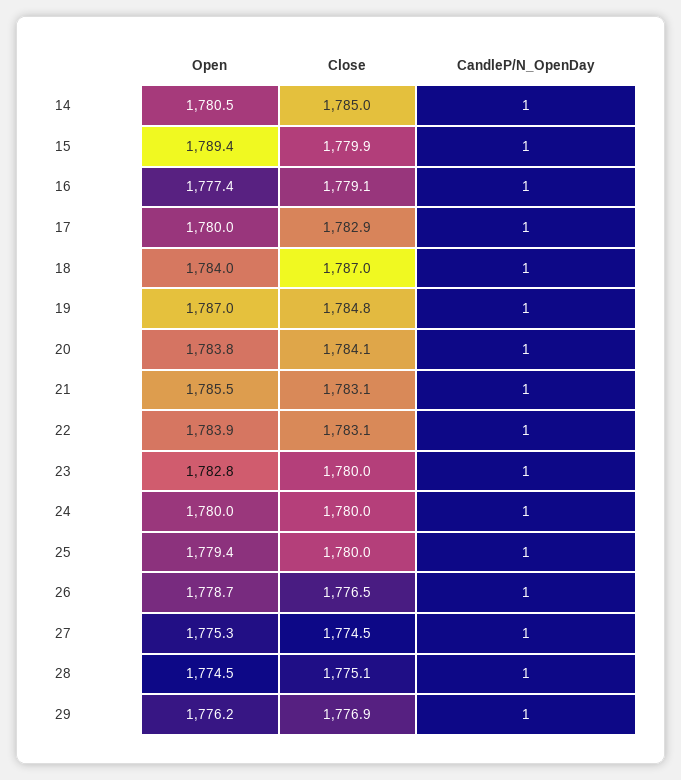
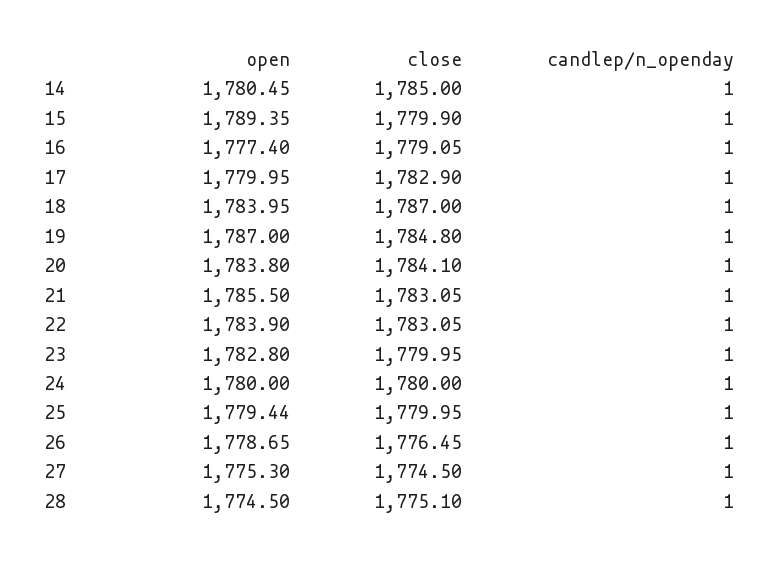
Open, 29: 1776.2 -> none
Close, 29: 1776.9 -> none
CandleP/N_OpenDay, 29: 1 -> none

